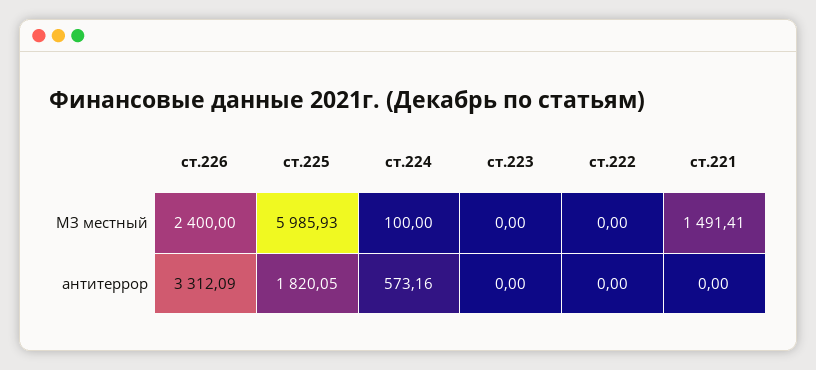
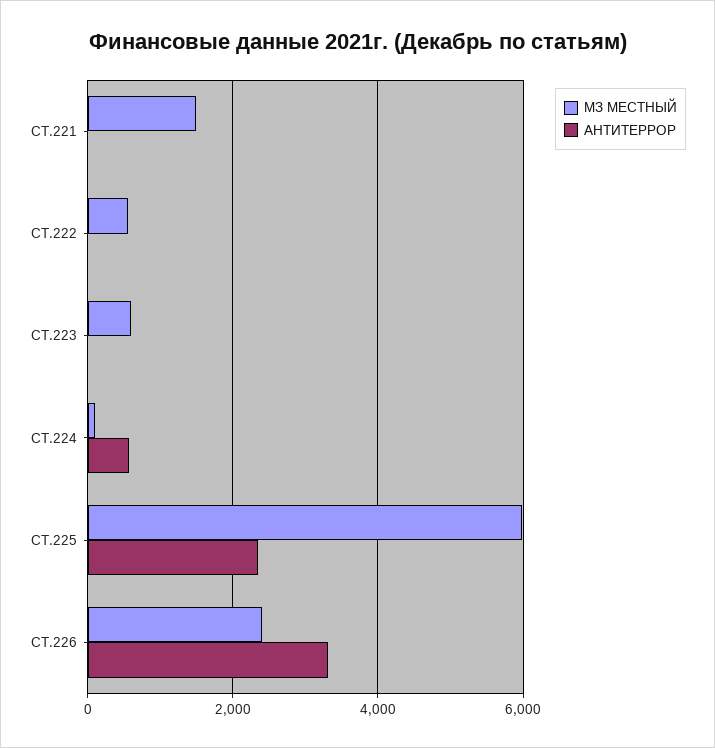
МЗ местный, ст.223: 0 -> 600
МЗ местный, ст.222: 0 -> 600
антитеррор, ст.225: 1820.05 -> 2400

